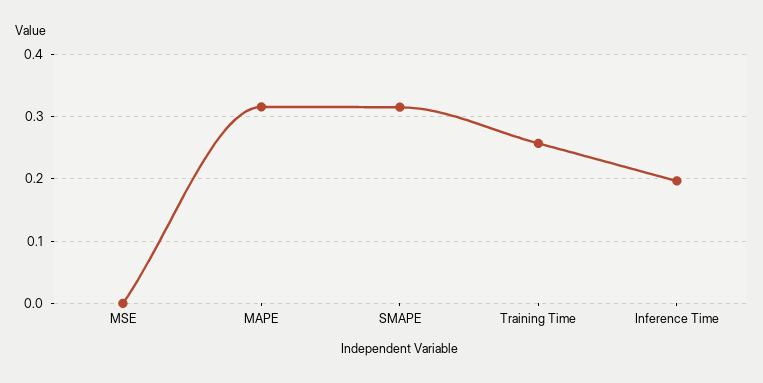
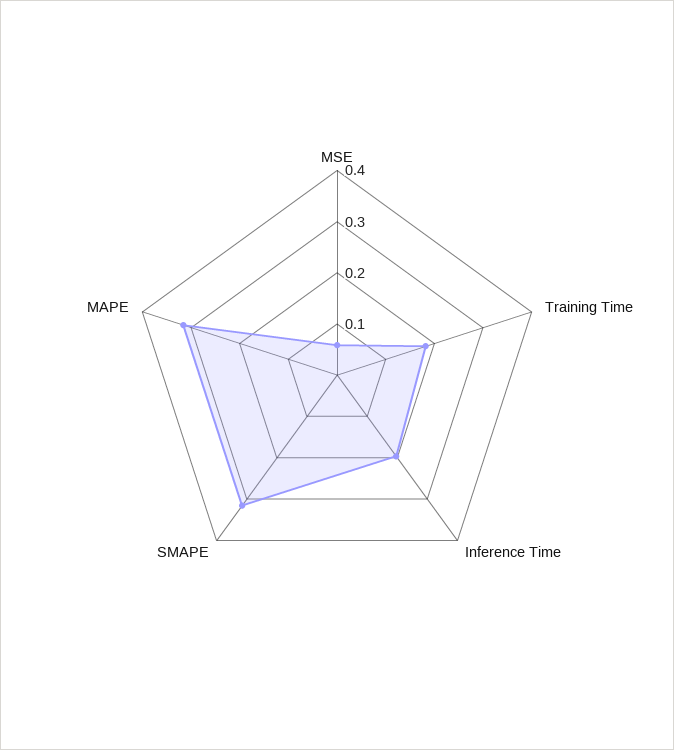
MSE: 0 -> 0.06
Training Time: 0.26 -> 0.18

